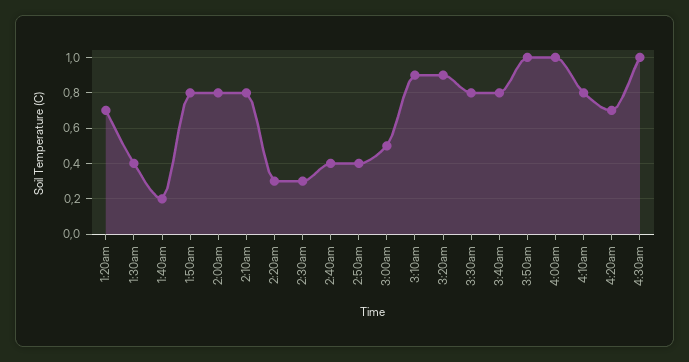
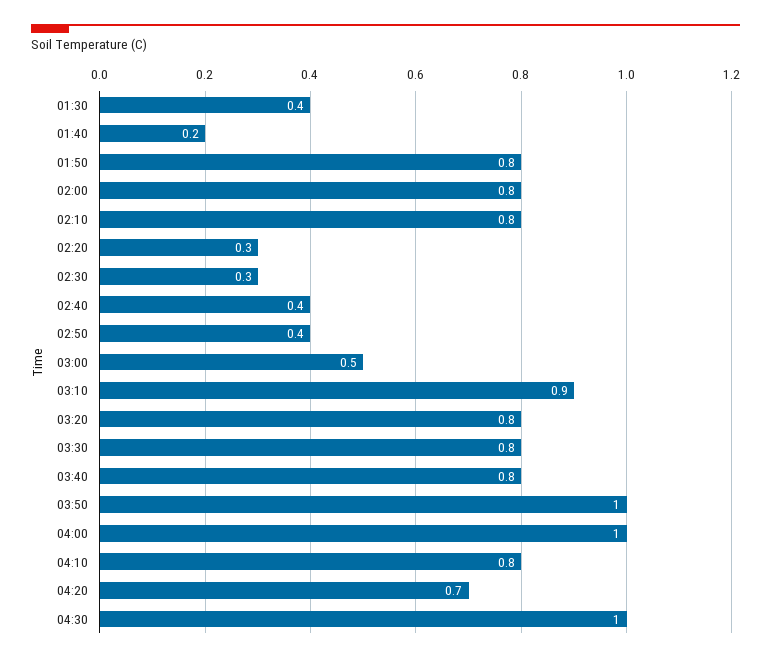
1:20am: 0.7 -> none
3:20am: 0.9 -> 0.8

